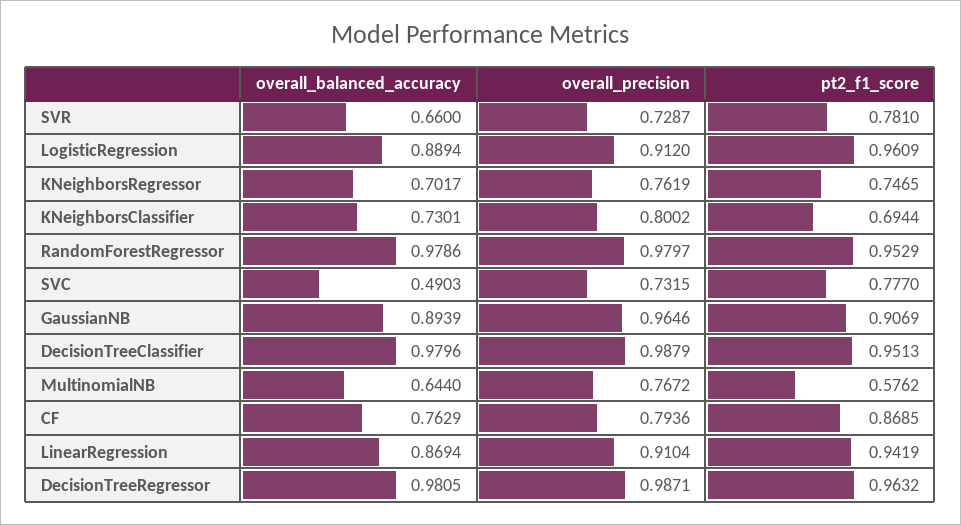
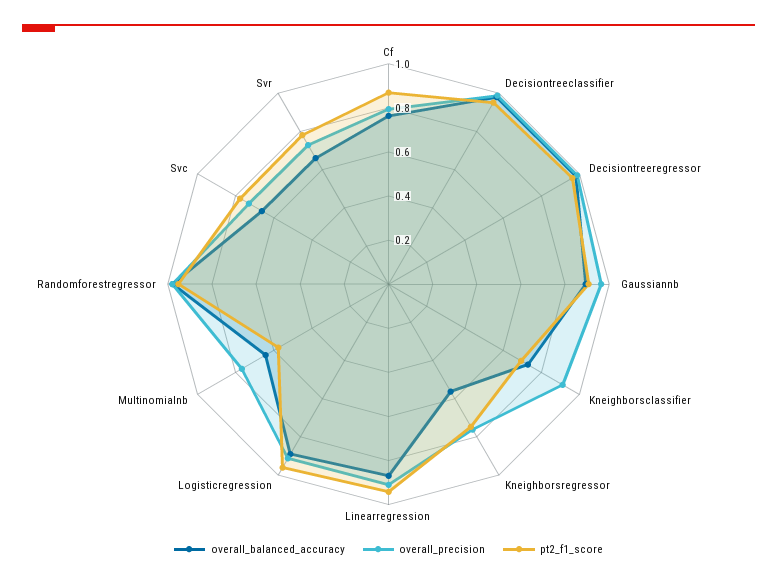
overall_balanced_accuracy, KNeighborsRegressor: 0.7017 -> 0.55
overall_precision, KNeighborsClassifier: 0.8002 -> 0.9
overall_balanced_accuracy, SVC: 0.4903 -> 0.65

